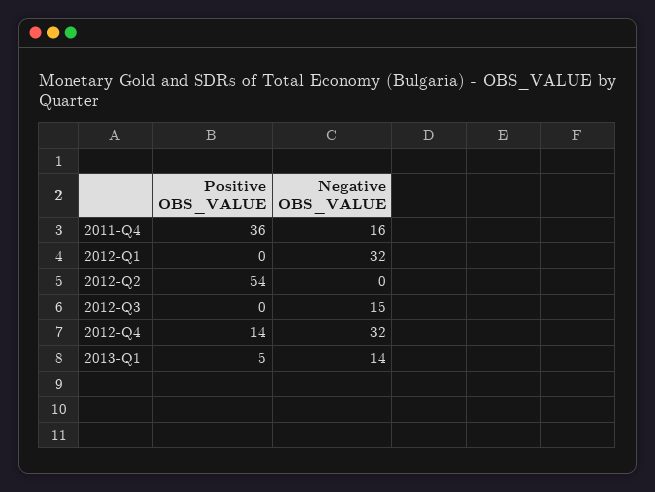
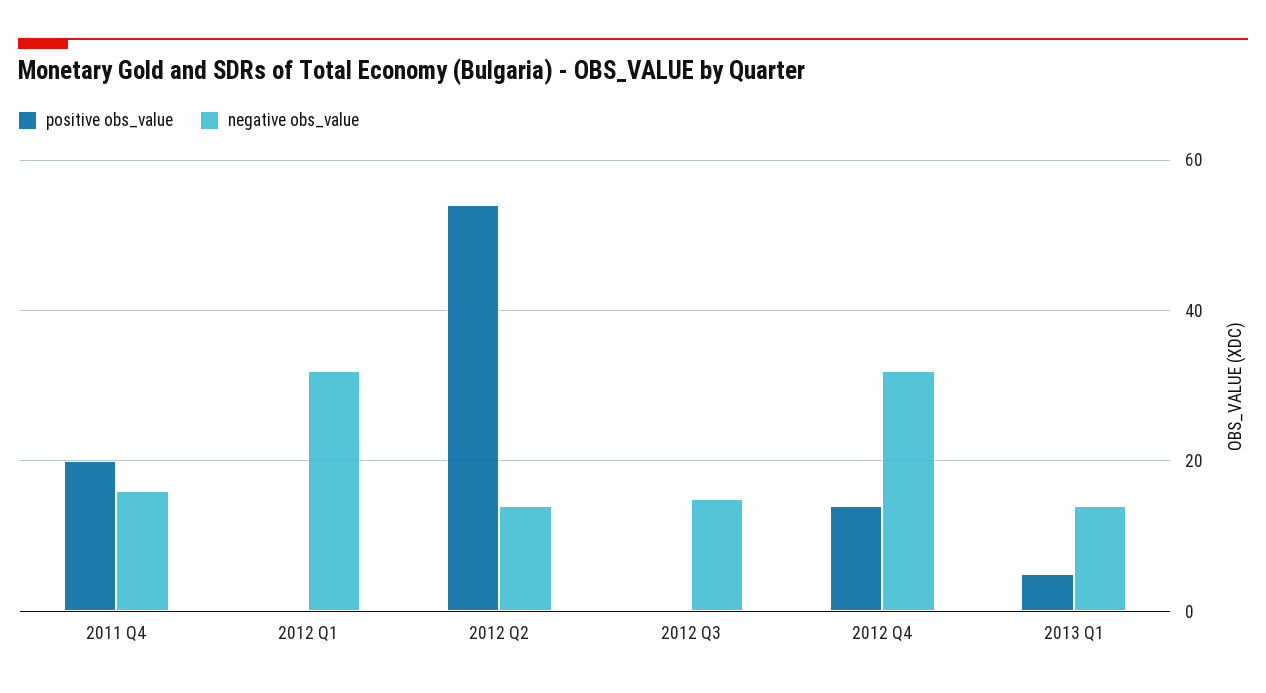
Positive OBS_VALUE, 2011-Q4: 36 -> 20
Negative OBS_VALUE, 2012-Q2: 0 -> 15

